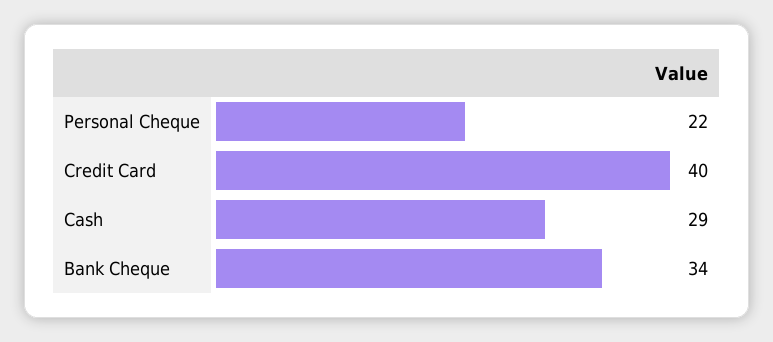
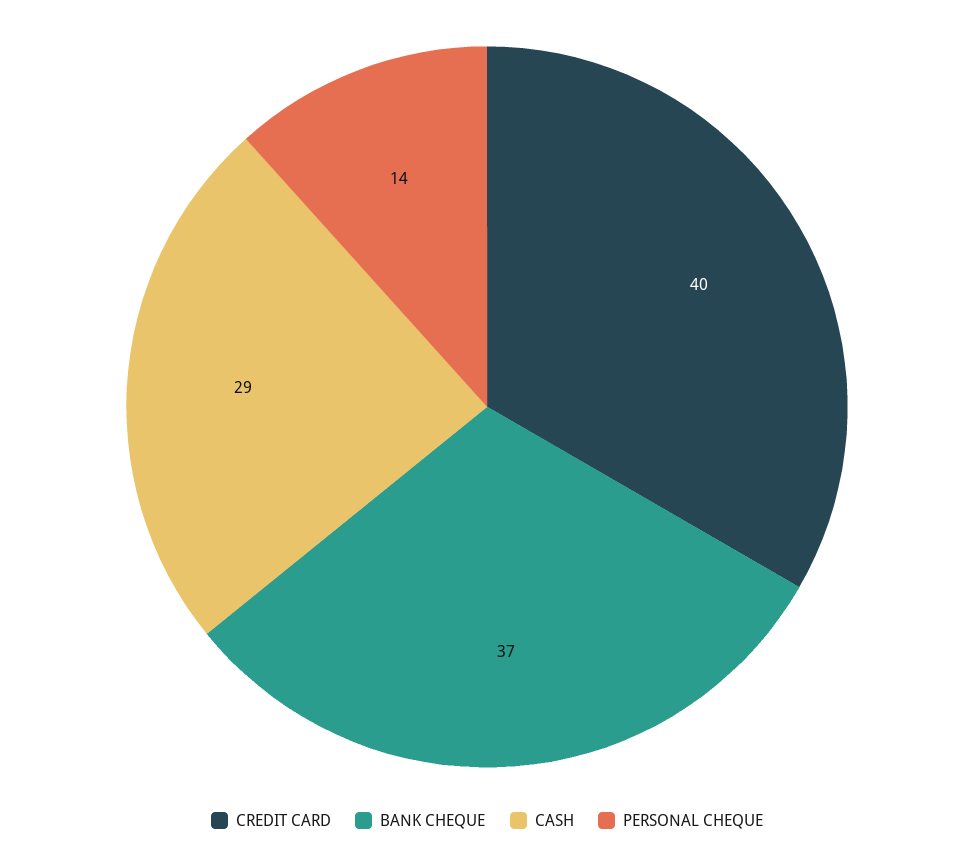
Personal Cheque: 22 -> 14
Bank Cheque: 34 -> 37

